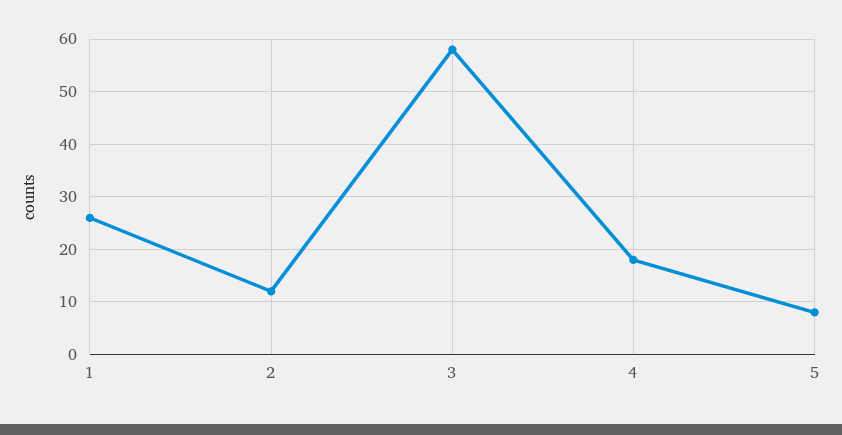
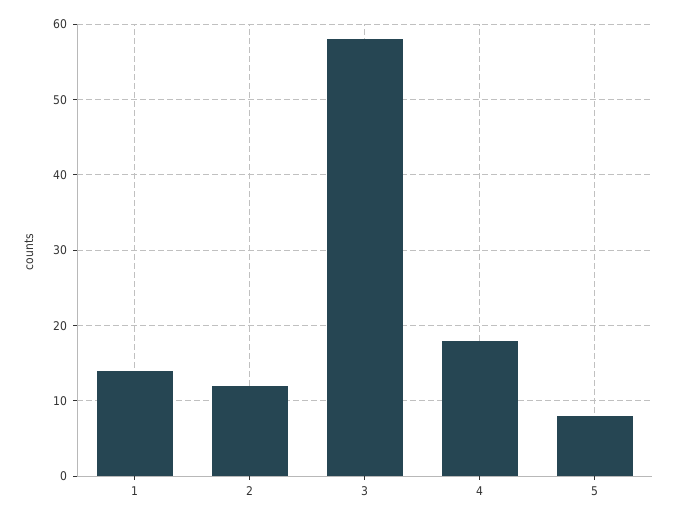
1: 25 -> 14

